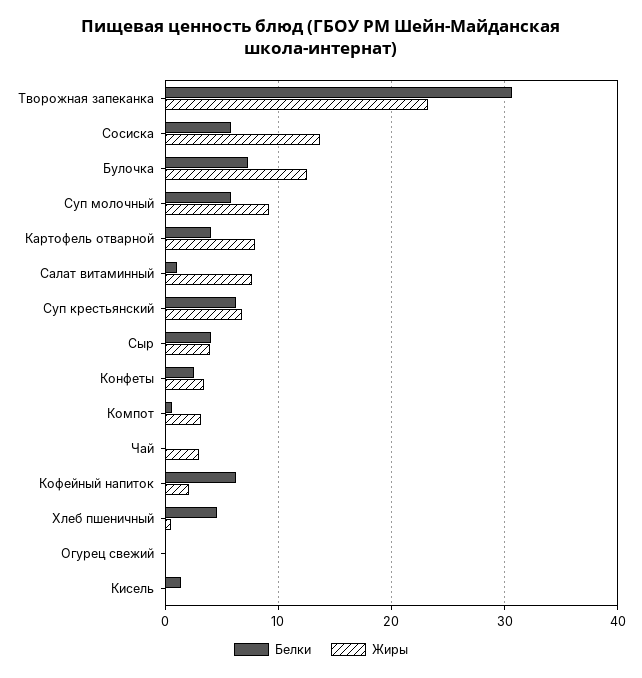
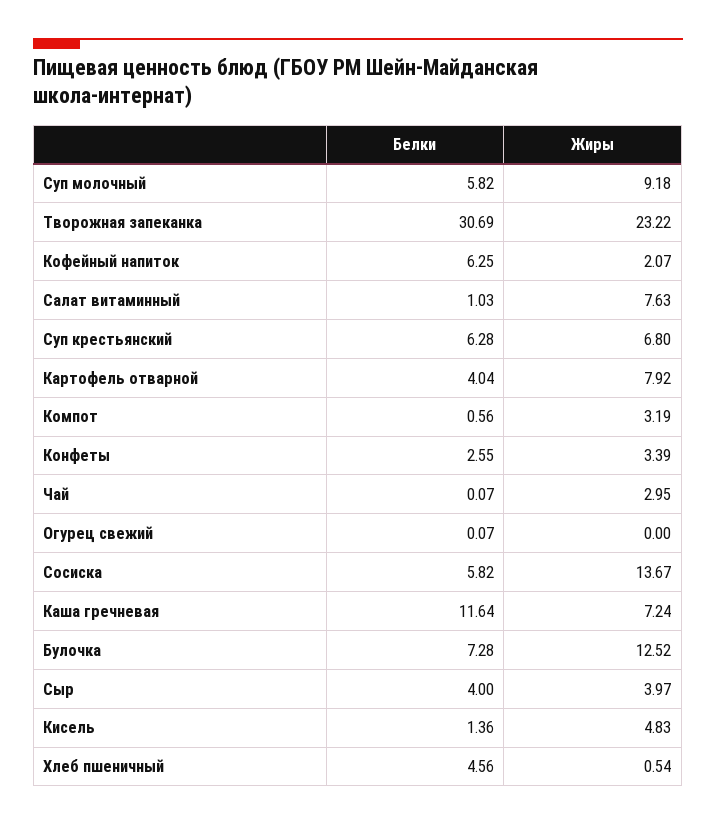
Жиры, Кисель: 0 -> 4.83
Белки, Каша гречневая: none -> 11.64
Жиры, Каша гречневая: none -> 7.24

